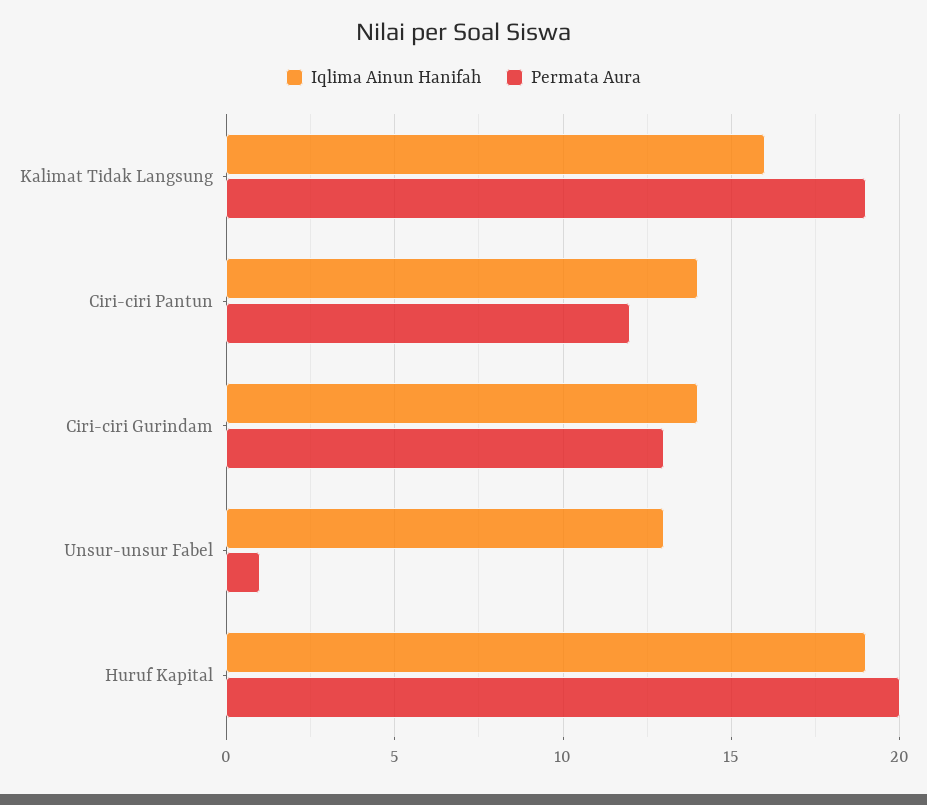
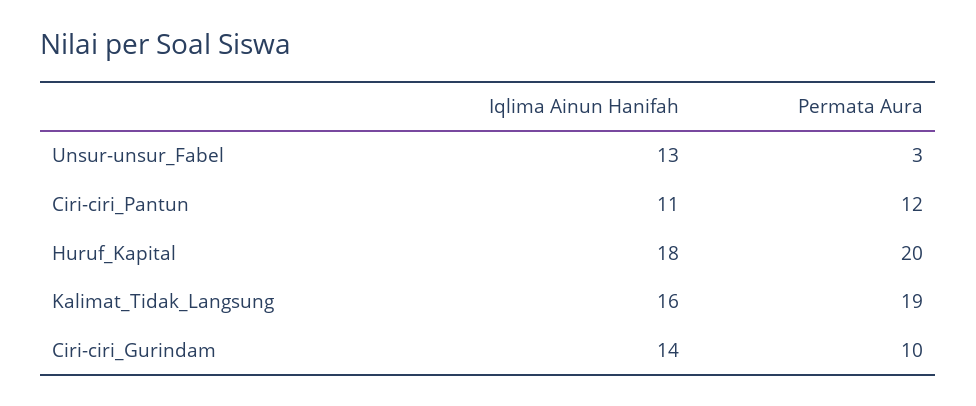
Iqlima Ainun Hanifah, Ciri-ciri Pantun: 14 -> 11
Permata Aura, Ciri-ciri Gurindam: 13 -> 10
Permata Aura, Unsur-unsur Fabel: 1 -> 3
Iqlima Ainun Hanifah, Huruf Kapital: 19 -> 18

